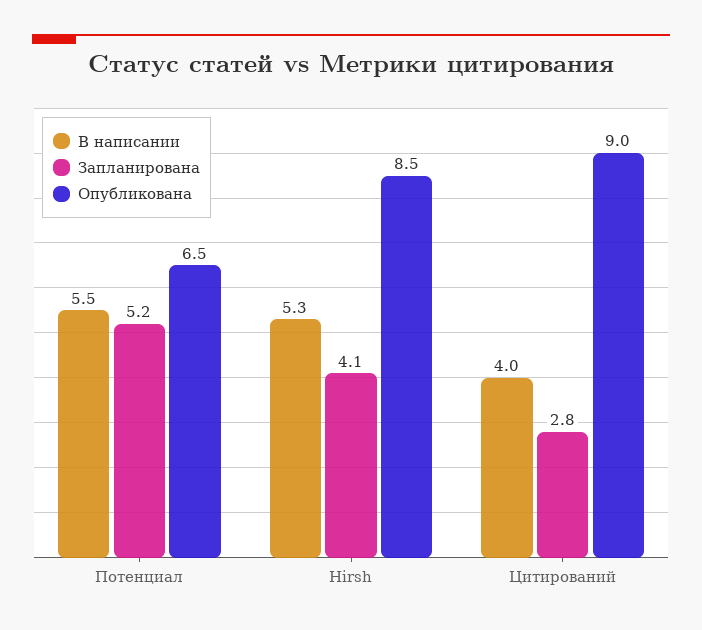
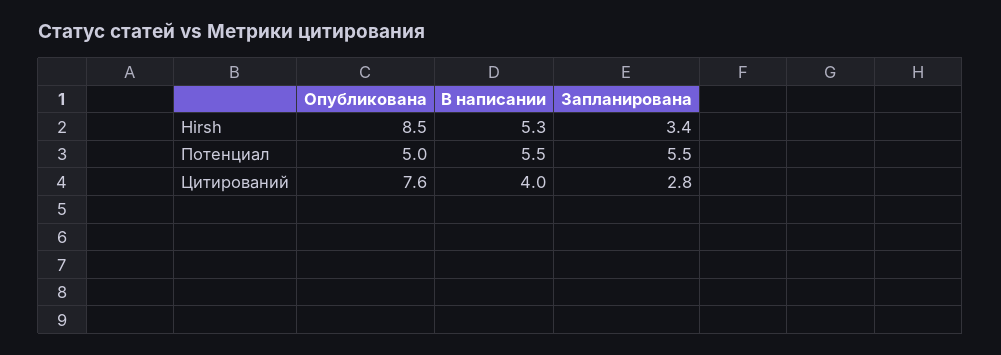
Запланирована, Потенциал: 5.2 -> 5.5
Опубликована, Потенциал: 6.5 -> 5
Запланирована, Hirsh: 4.1 -> 3.4
Опубликована, Цитирований: 9 -> 7.6

